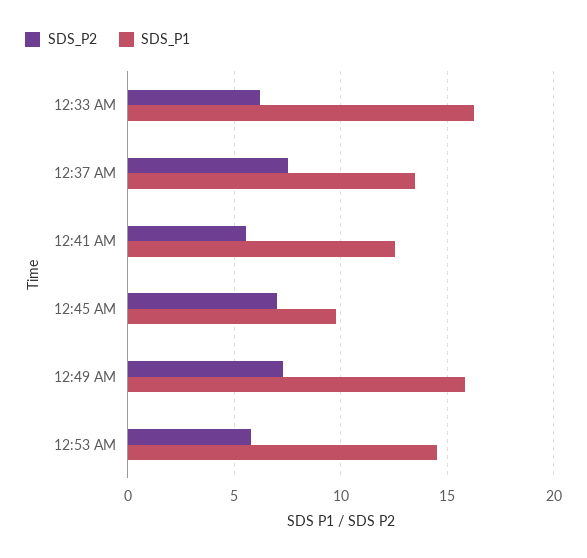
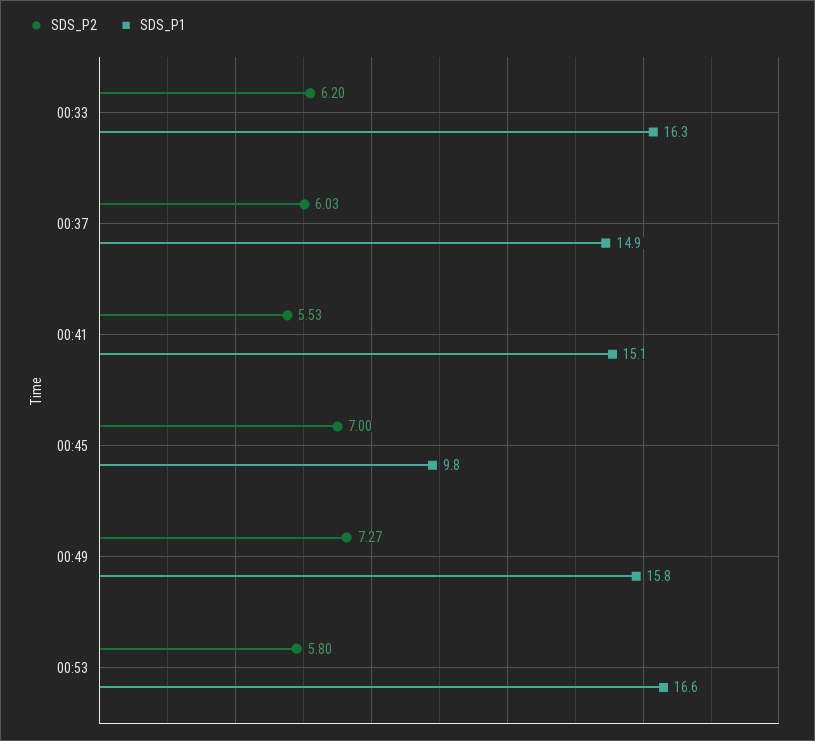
SDS_P2, 12:37 AM: 7.5 -> 6.03
SDS_P1, 12:37 AM: 13.5 -> 14.9
SDS_P1, 12:41 AM: 12.5 -> 15.1
SDS_P1, 12:53 AM: 14.5 -> 16.6

